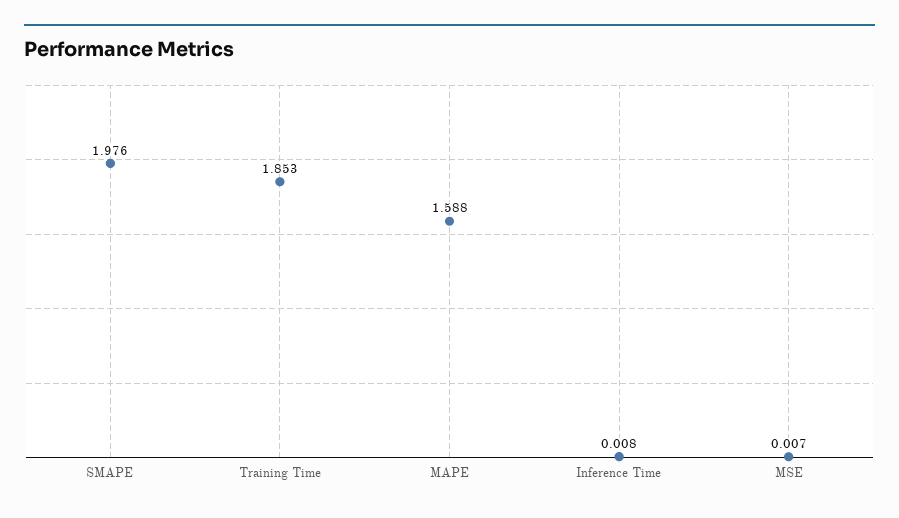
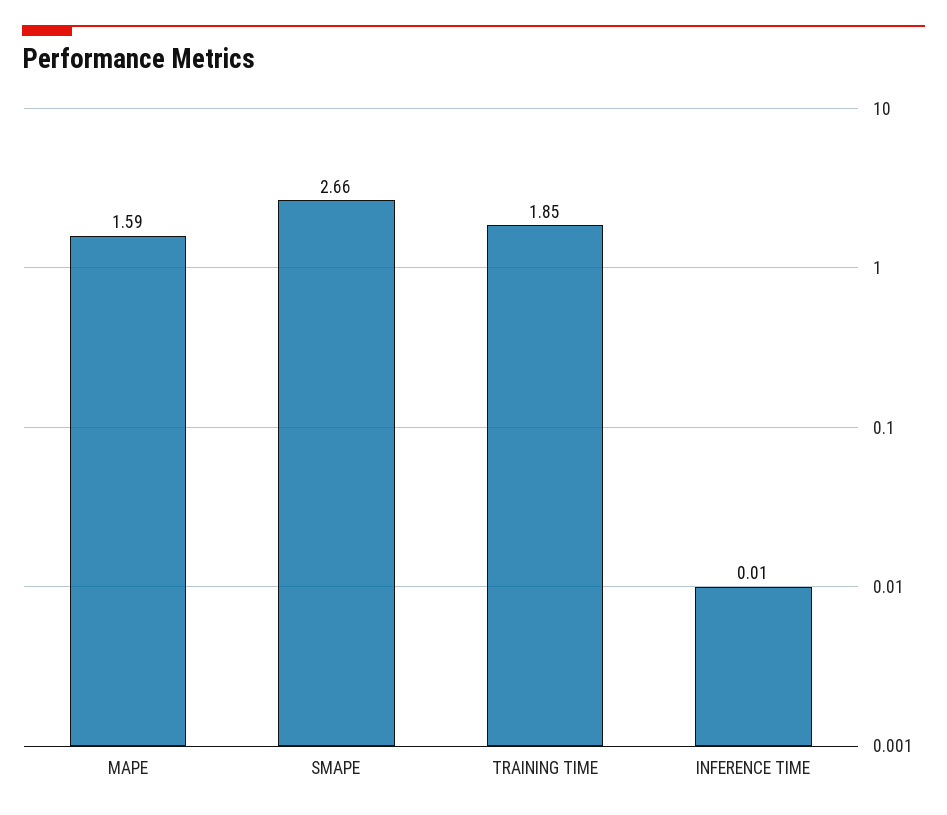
SMAPE: 1.976 -> 2.66
MSE: 0.007 -> none

